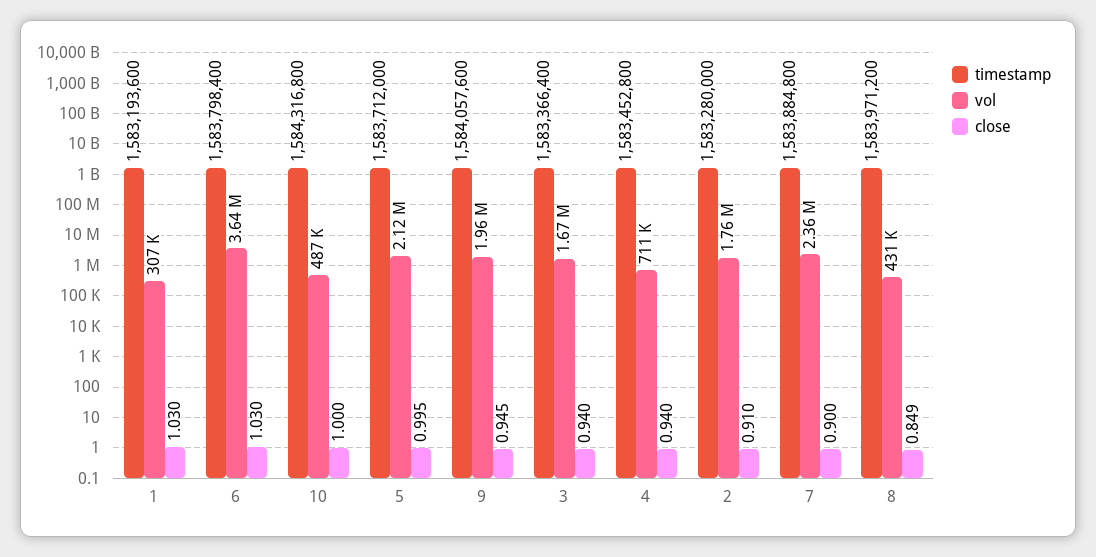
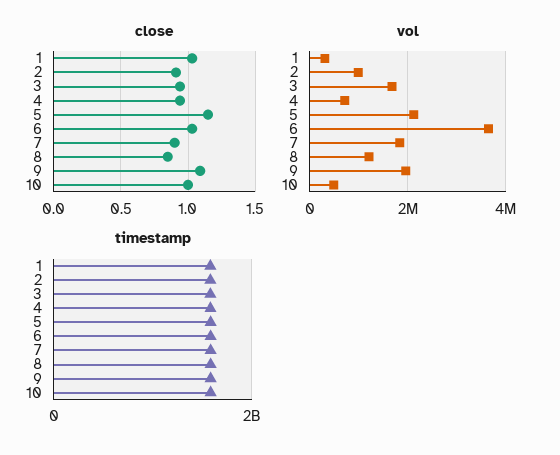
close, 5: 0.995 -> 1.15
close, 9: 0.945 -> 1.1
vol, 2: 1760000 -> 1000000
vol, 7: 2360000 -> 1800000
vol, 8: 431000 -> 1200000

